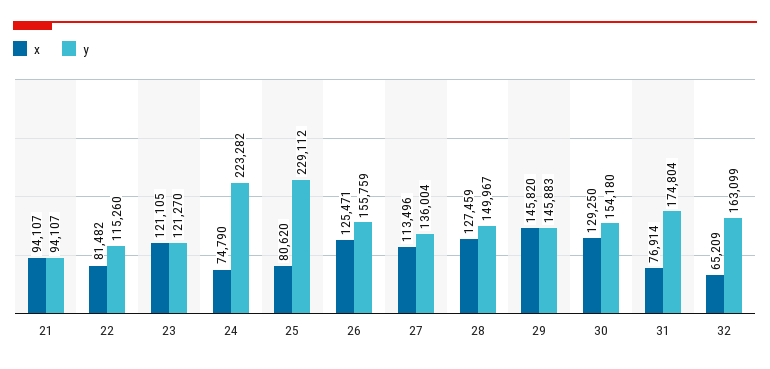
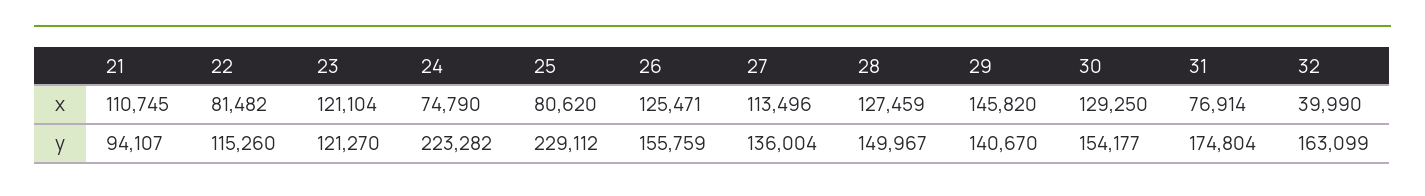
x, 21: 94107 -> 110745
x, 23: 121105 -> 121104
y, 29: 145883 -> 140670
y, 30: 154180 -> 154177
x, 32: 65209 -> 39990

